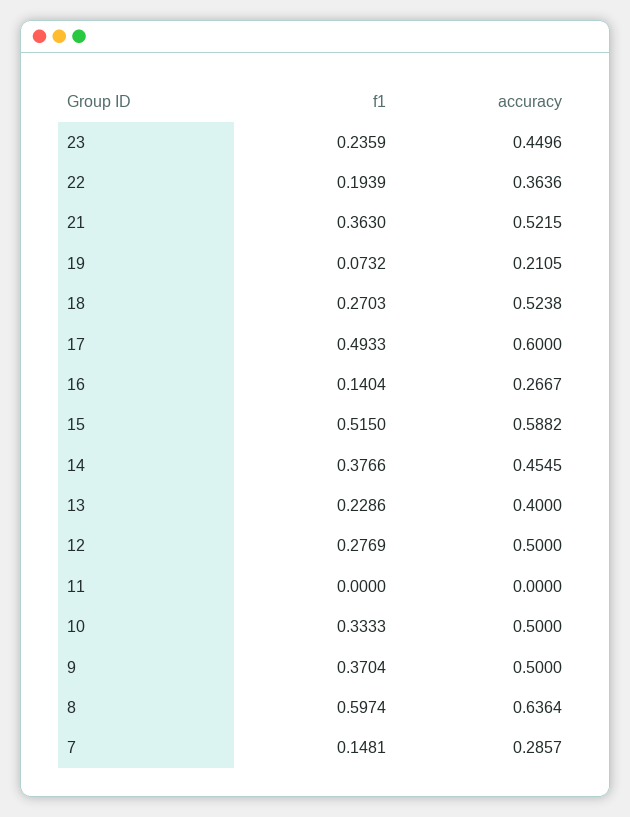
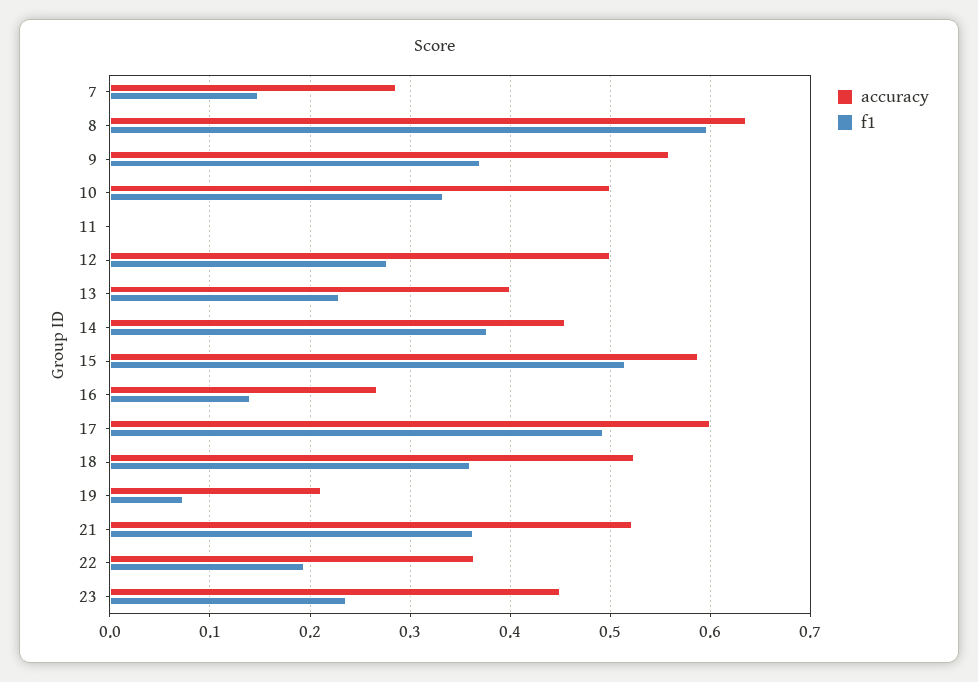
f1, 18: 0.2703 -> 0.36
accuracy, 9: 0.5 -> 0.56

